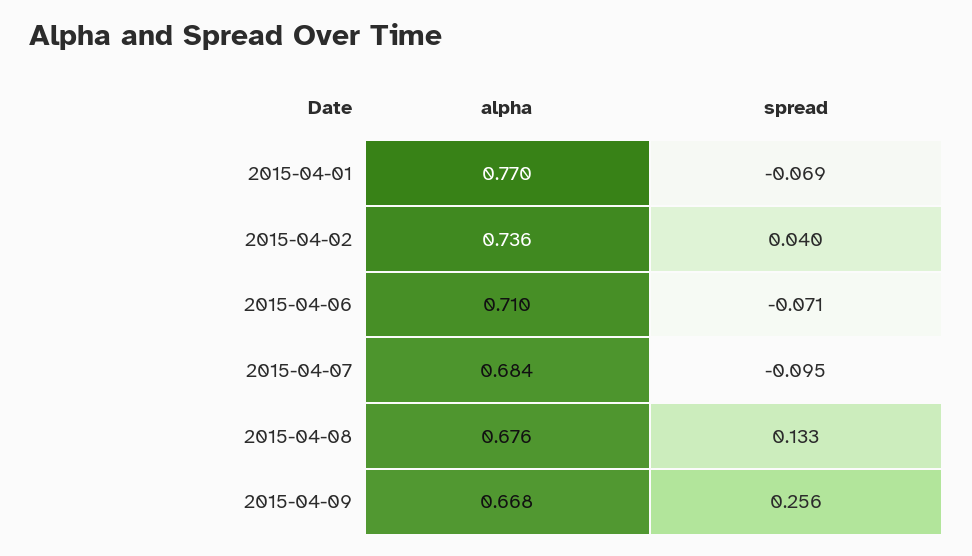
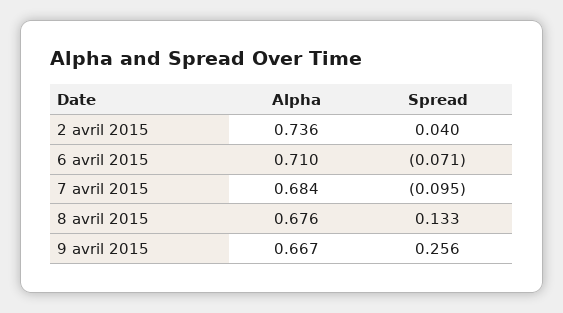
alpha, 2015-04-01: 0.77 -> none
spread, 2015-04-01: -0.069 -> none
alpha, 2015-04-09: 0.668 -> 0.667

